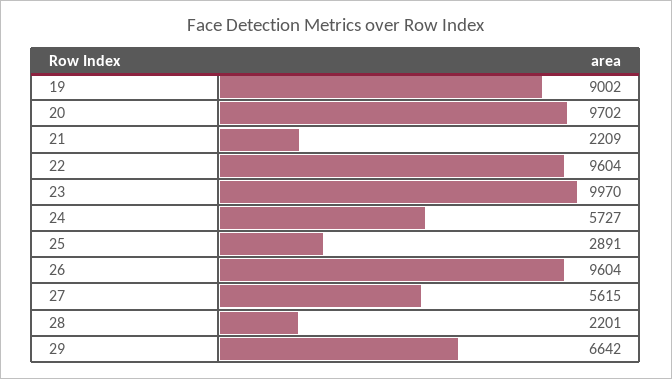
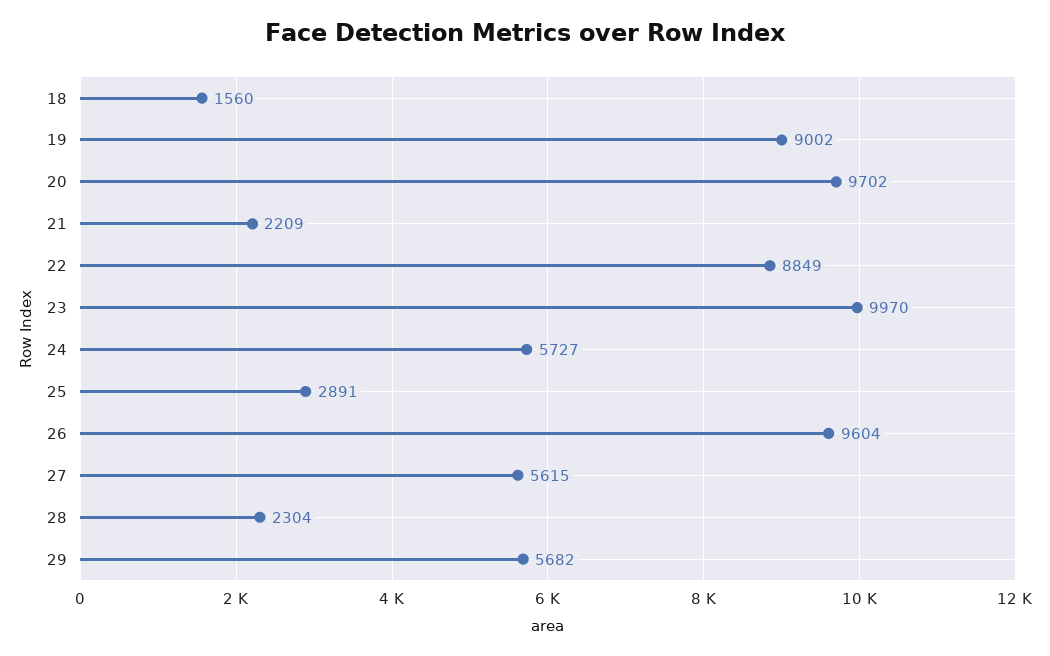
22: 9604 -> 8849
28: 2201 -> 2304
29: 6642 -> 5682
18: none -> 1560

